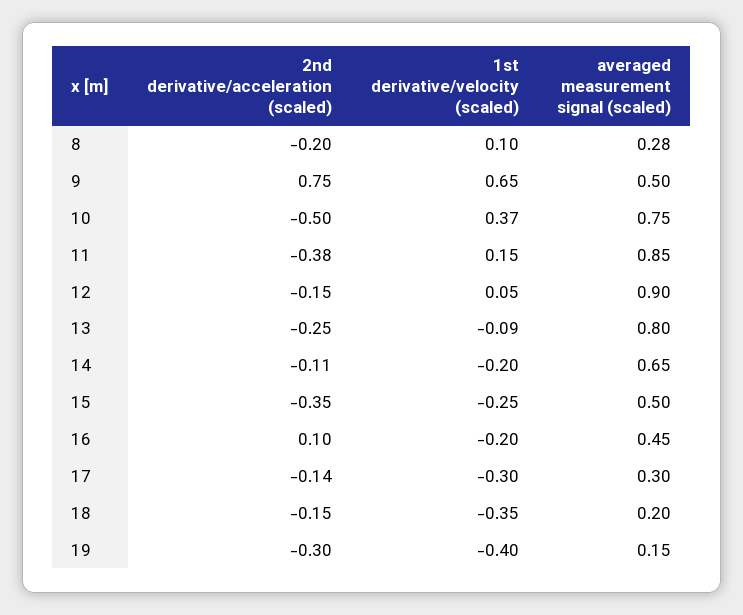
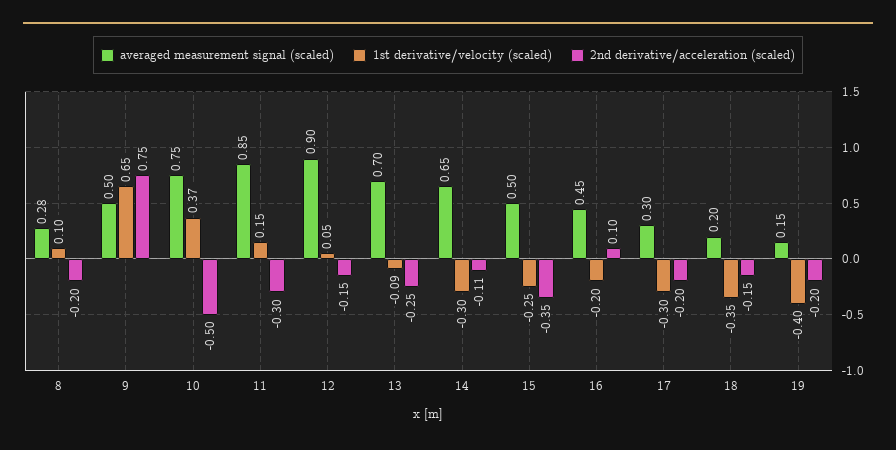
2nd derivative/acceleration (scaled), 11: -0.38 -> -0.3
averaged measurement signal (scaled), 13: 0.8 -> 0.7
1st derivative/velocity (scaled), 14: -0.2 -> -0.3
2nd derivative/acceleration (scaled), 17: -0.14 -> -0.2
2nd derivative/acceleration (scaled), 19: -0.3 -> -0.2

